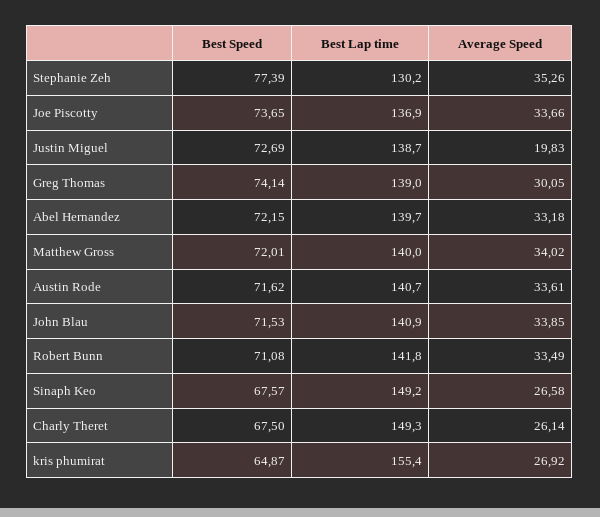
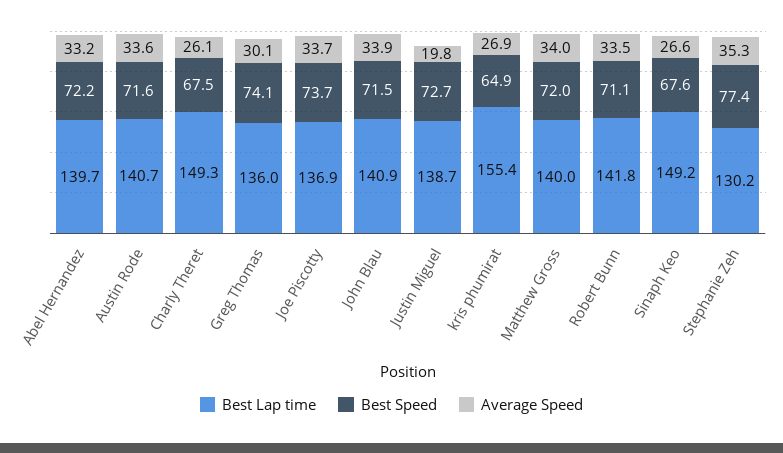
Best Lap time, Greg Thomas: 139 -> 136

